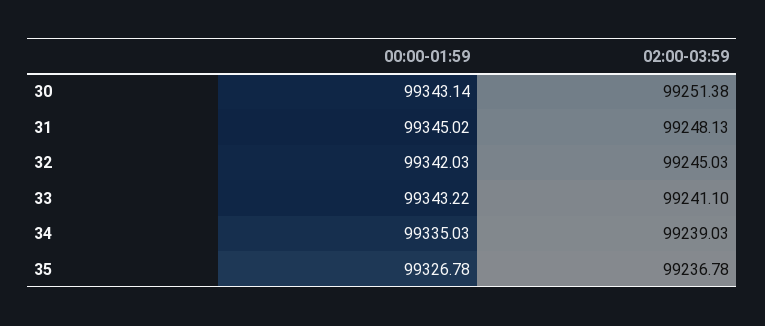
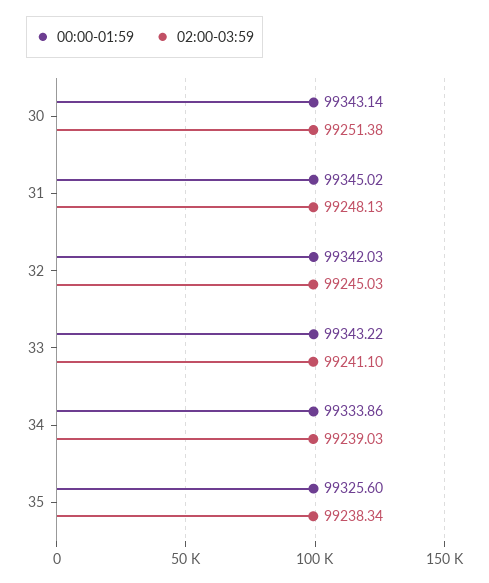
00:00-01:59, 34: 99335.03 -> 99333.86
00:00-01:59, 35: 99326.78 -> 99325.6
02:00-03:59, 35: 99236.78 -> 99238.34

